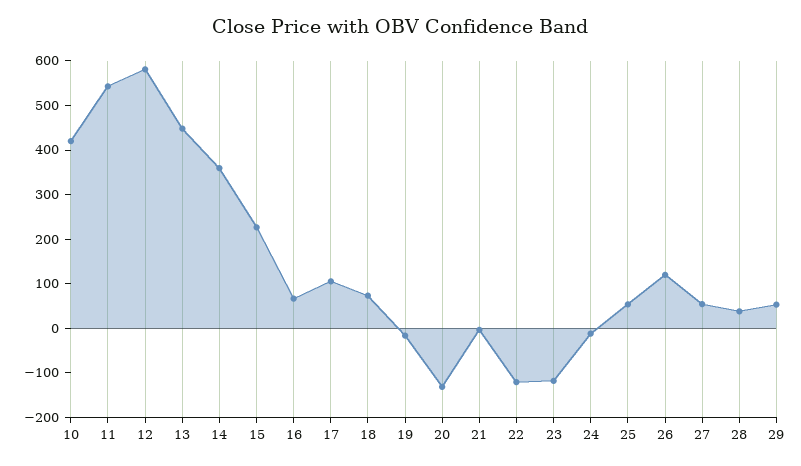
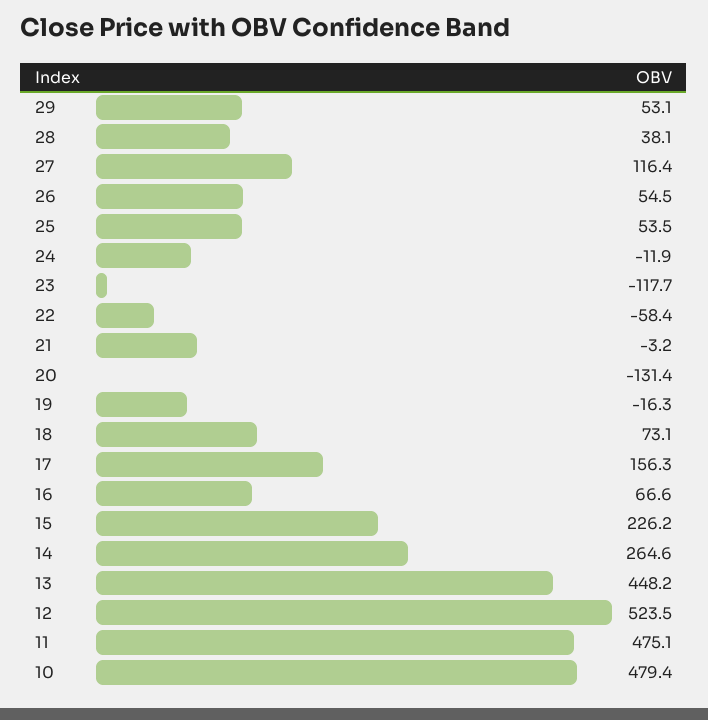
10: 420 -> 479.4
11: 540 -> 475.1
12: 580 -> 523.5
14: 360 -> 264.6
17: 100 -> 156.3
22: -120 -> -58.4
26: 120 -> 54.5
27: 60 -> 116.4

